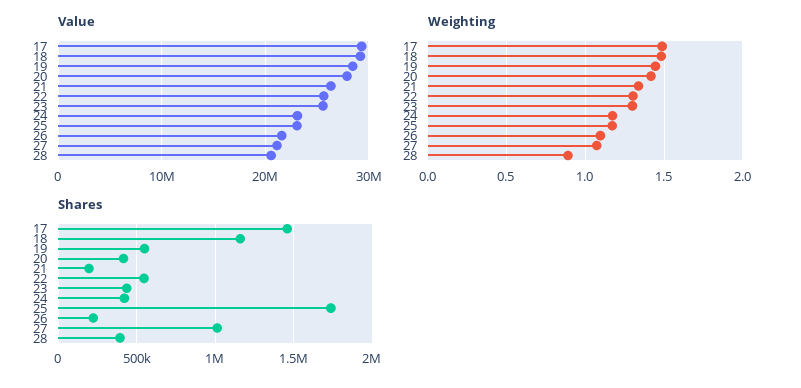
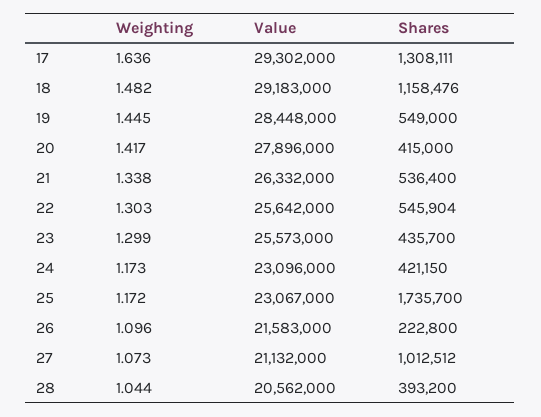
Weighting, 17: 1.5 -> 1.636
Weighting, 28: 0.9 -> 1.044
Shares, 17: 1450000 -> 1308111
Shares, 21: 200000 -> 536400

